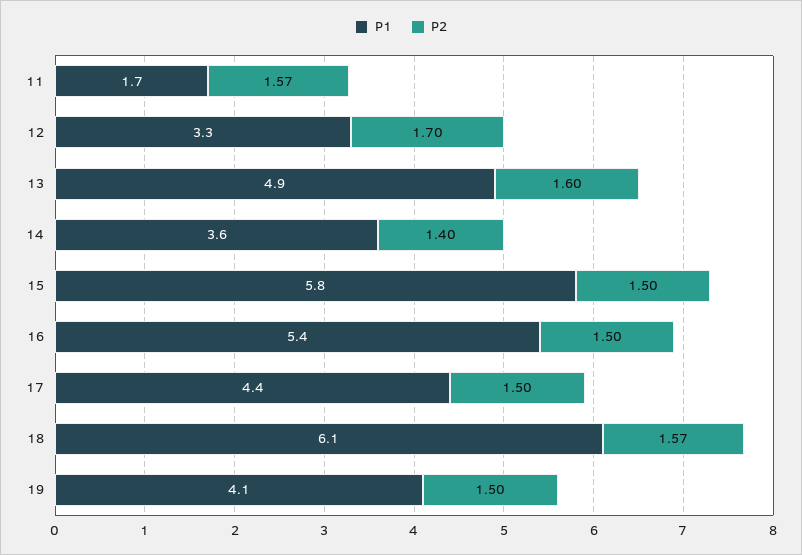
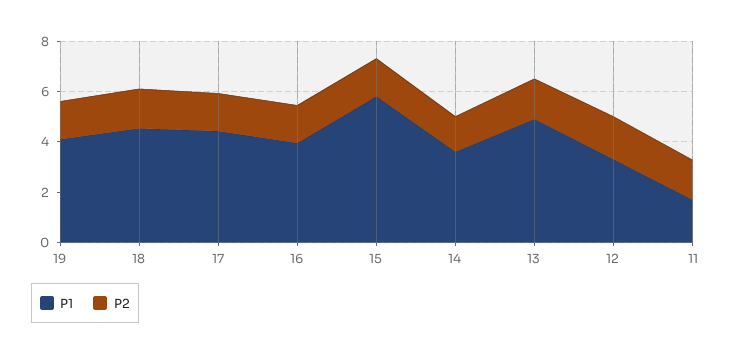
P1, 16: 5.4 -> 4
P1, 18: 6.1 -> 4.5

